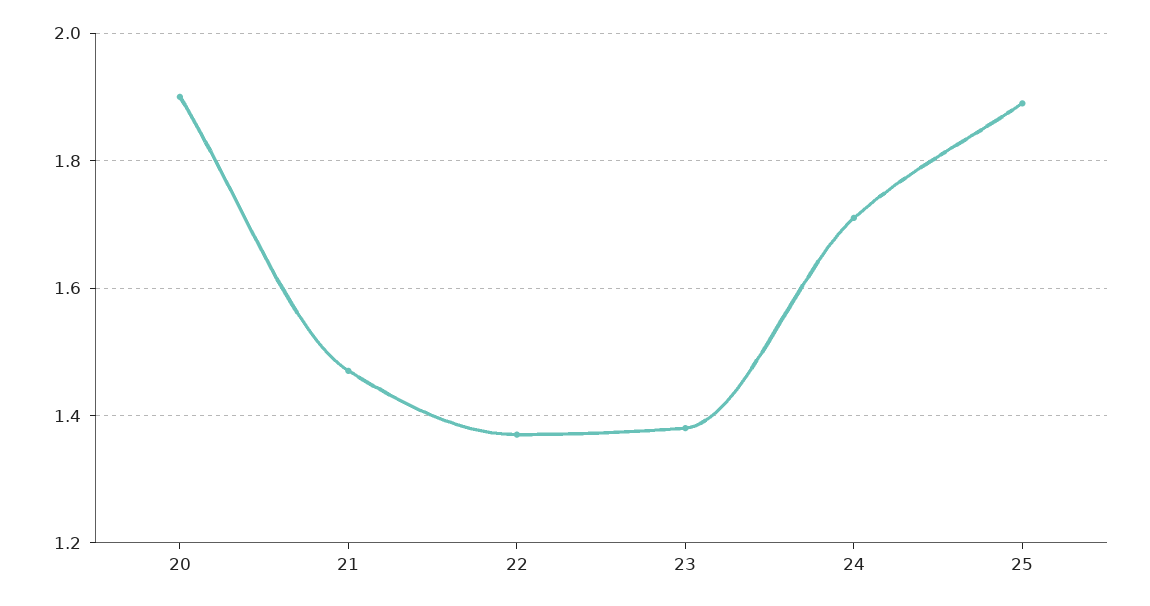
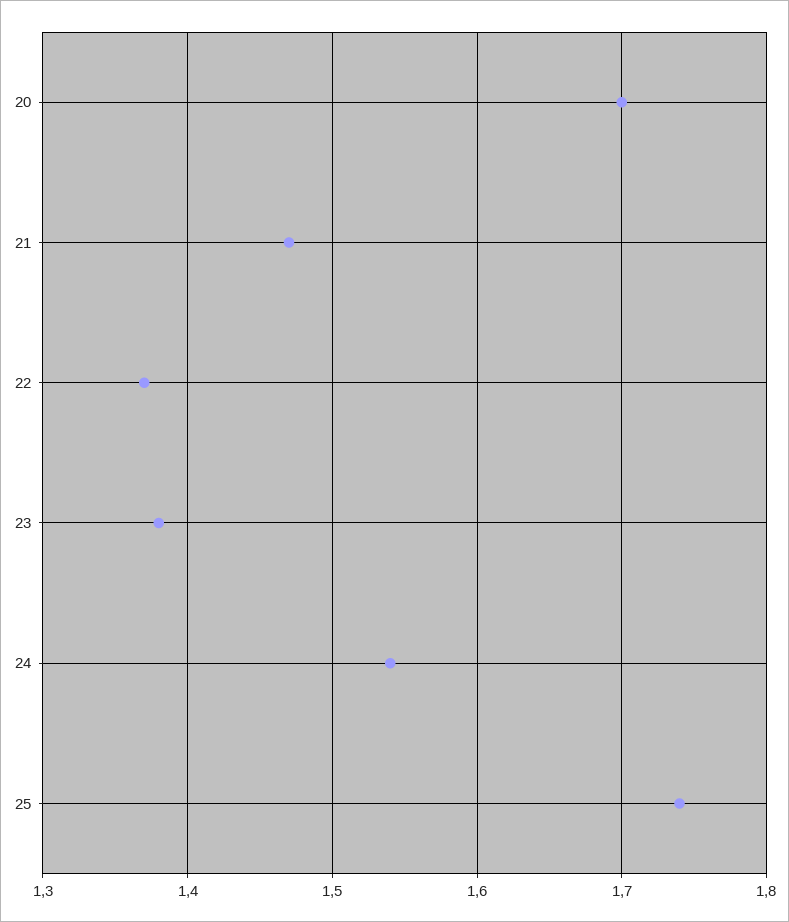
20: 1.9 -> 1.7
24: 1.7 -> 1.54
25: 1.9 -> 1.74

